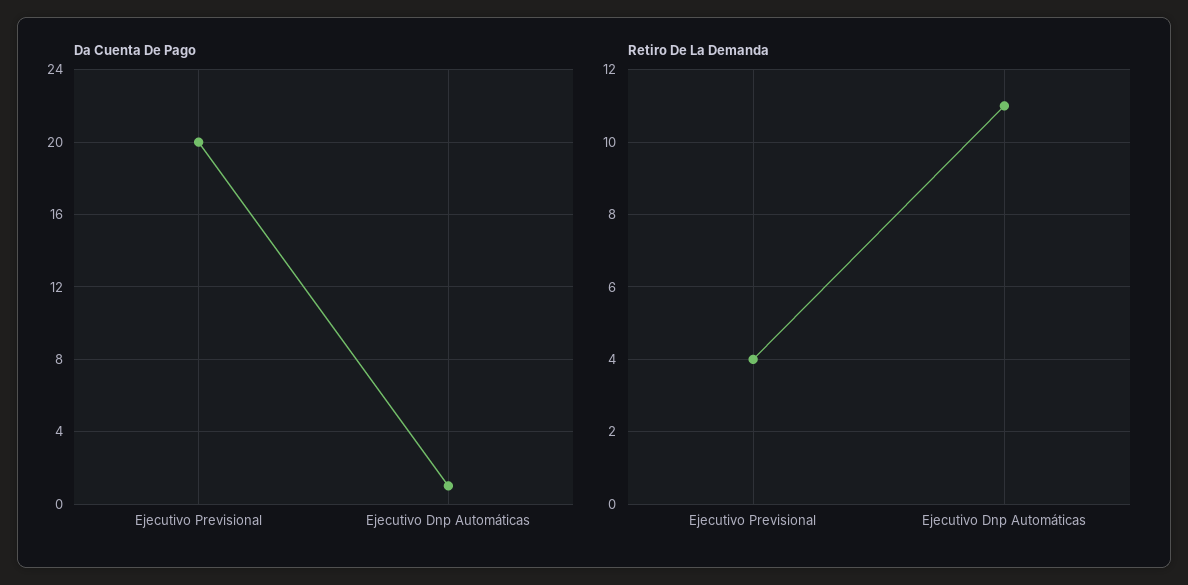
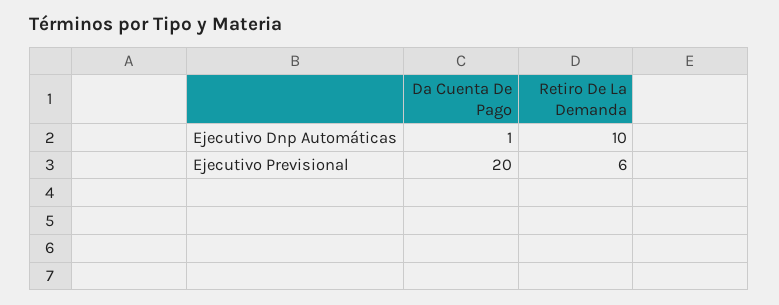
Retiro De La Demanda, Ejecutivo Previsional: 4 -> 6
Retiro De La Demanda, Ejecutivo Dnp Automáticas: 11 -> 10

